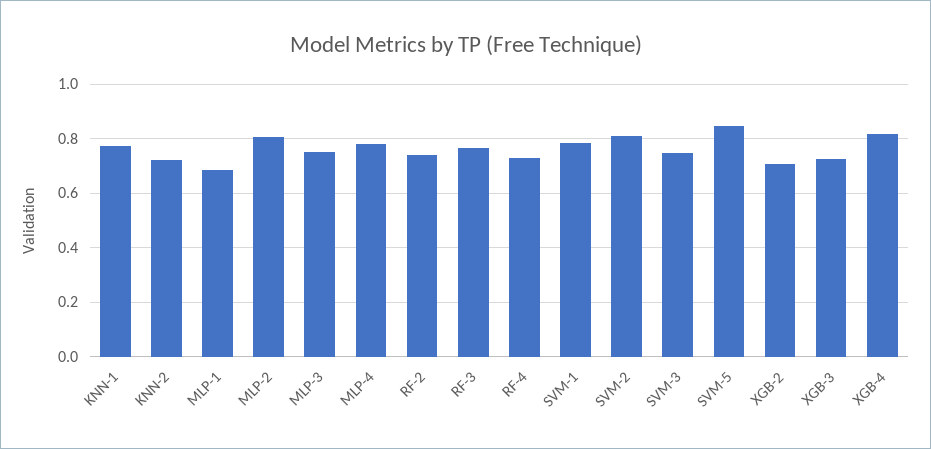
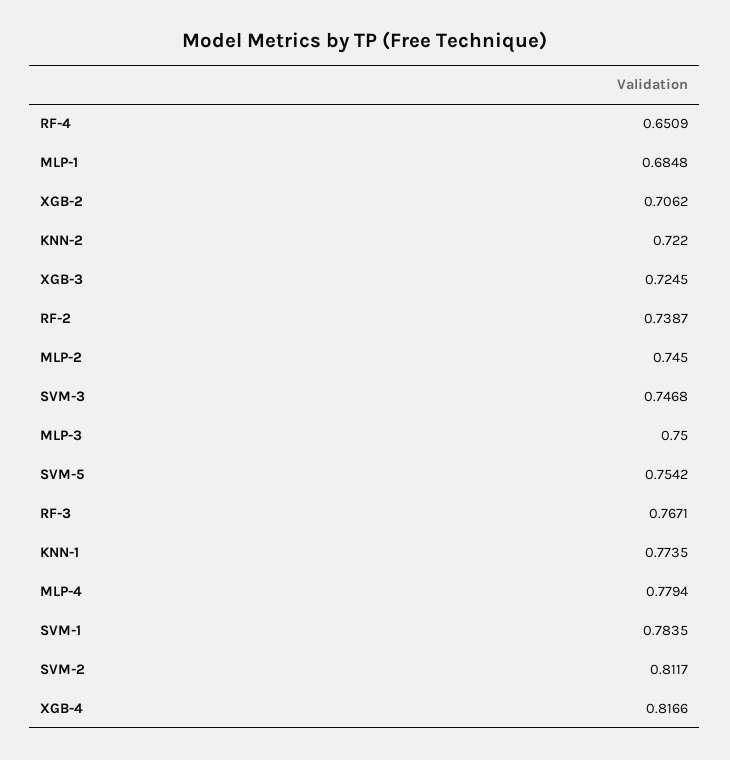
MLP-2: 0.8 -> 0.745
RF-4: 0.725 -> 0.6509
SVM-5: 0.85 -> 0.7542

